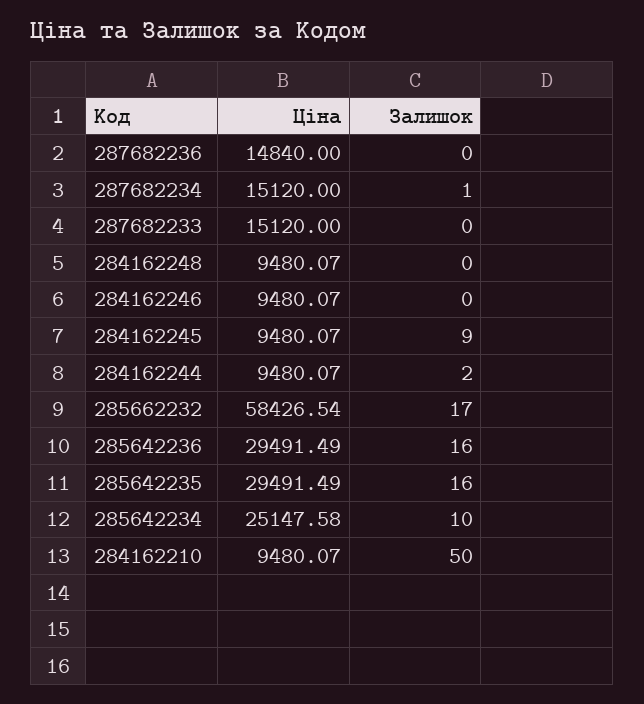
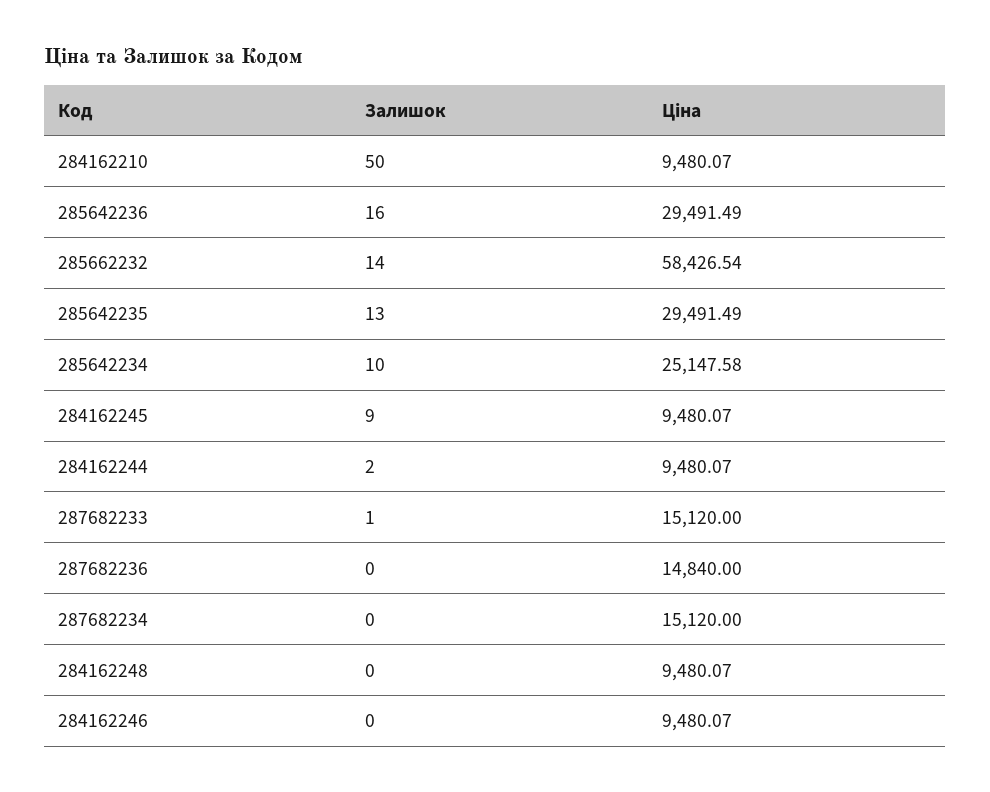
Залишок, 287682234: 1 -> 0
Залишок, 287682233: 0 -> 1
Залишок, 285662232: 17 -> 14
Залишок, 285642235: 16 -> 13

